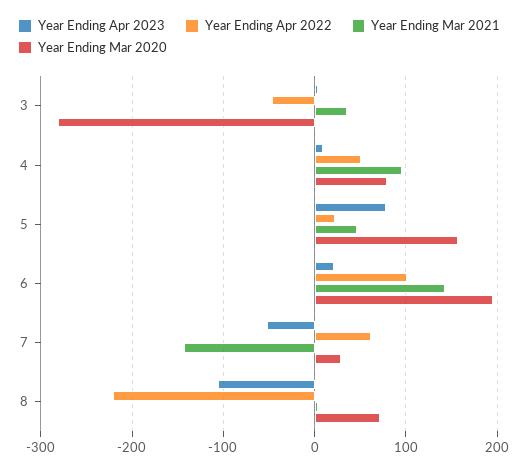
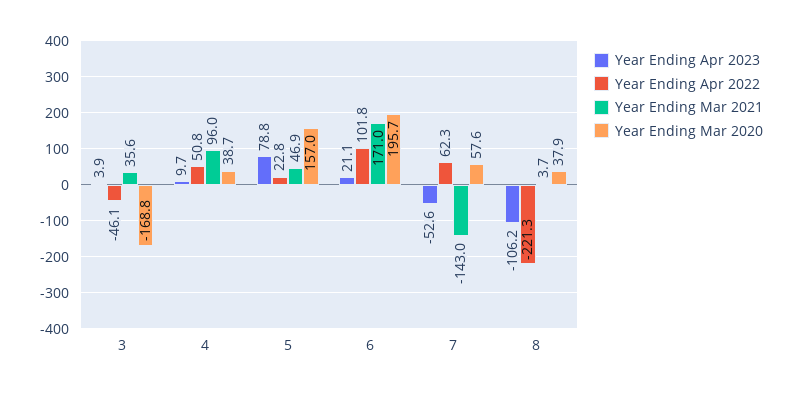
Year Ending Mar 2020, 3: -280 -> -168.8
Year Ending Mar 2020, 4: 80 -> 38.7
Year Ending Mar 2021, 6: 140 -> 171
Year Ending Mar 2020, 7: 30 -> 57.6
Year Ending Mar 2020, 8: 70 -> 37.9

